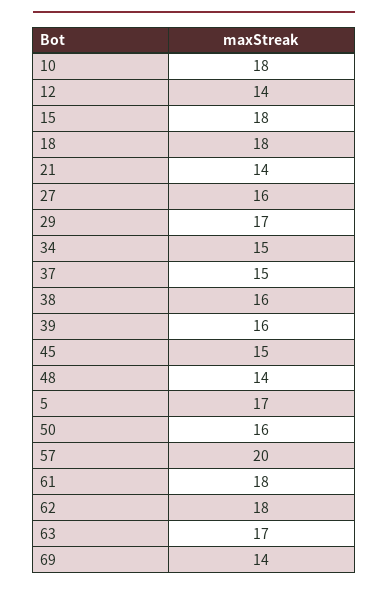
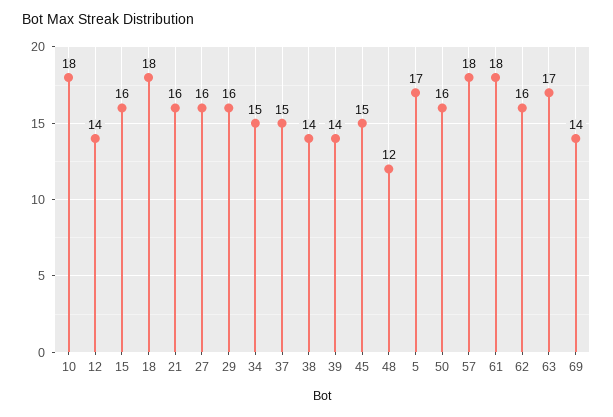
15: 18 -> 16
21: 14 -> 16
29: 17 -> 16
38: 16 -> 14
39: 16 -> 14
48: 14 -> 12
57: 20 -> 18
62: 18 -> 16

